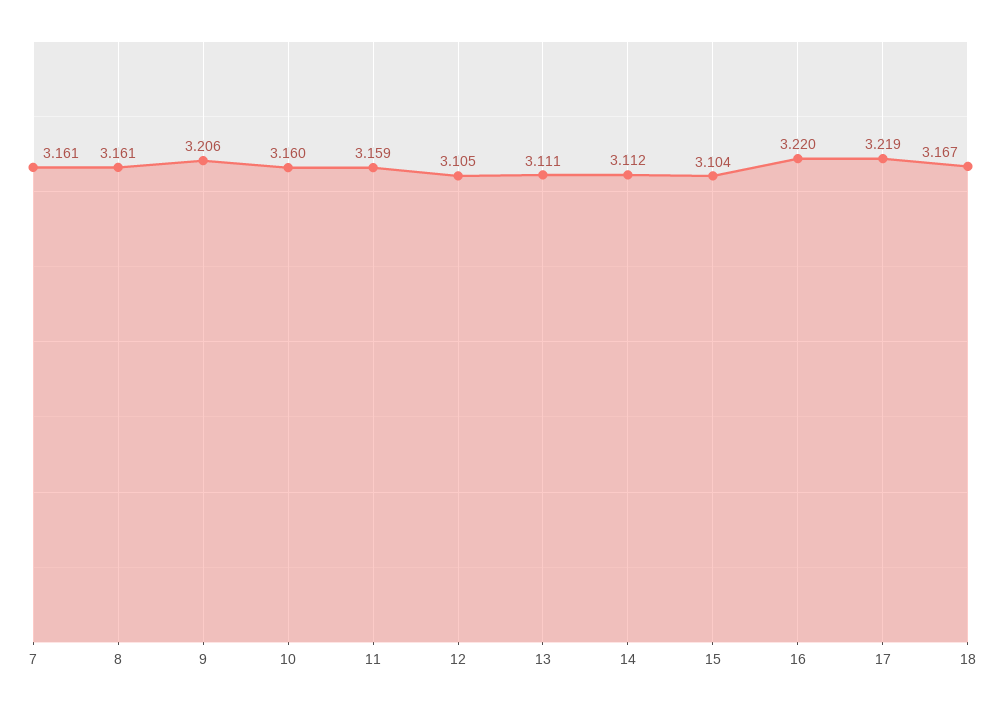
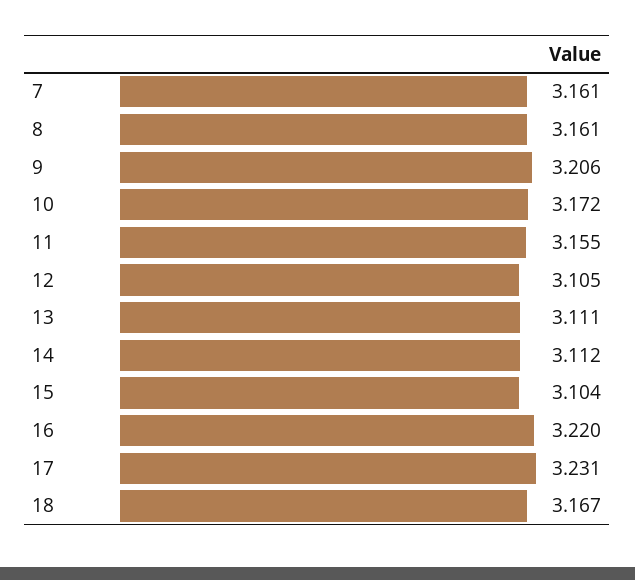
10: 3.16 -> 3.172
11: 3.159 -> 3.155
17: 3.219 -> 3.231

